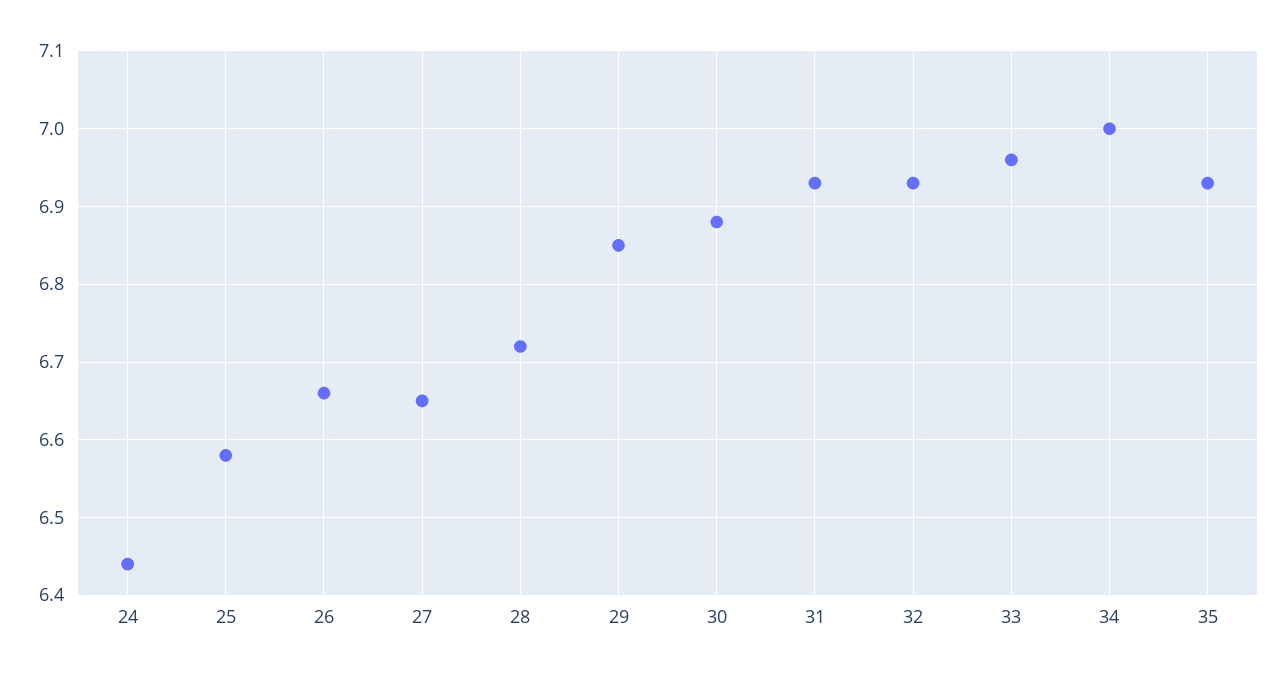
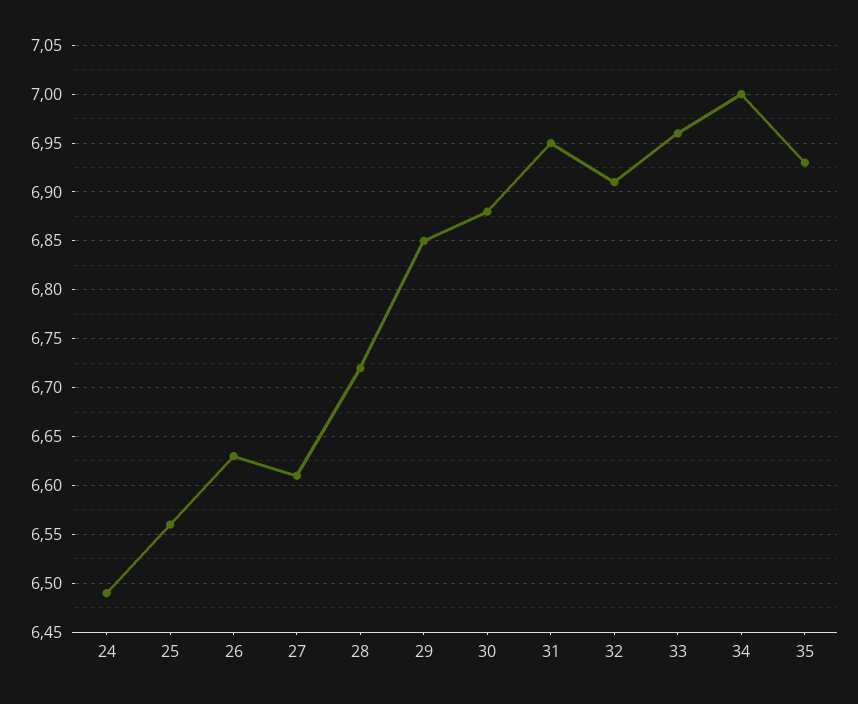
24: 6.44 -> 6.49
25: 6.58 -> 6.56
26: 6.66 -> 6.63
27: 6.65 -> 6.61
31: 6.93 -> 6.95
32: 6.93 -> 6.91

